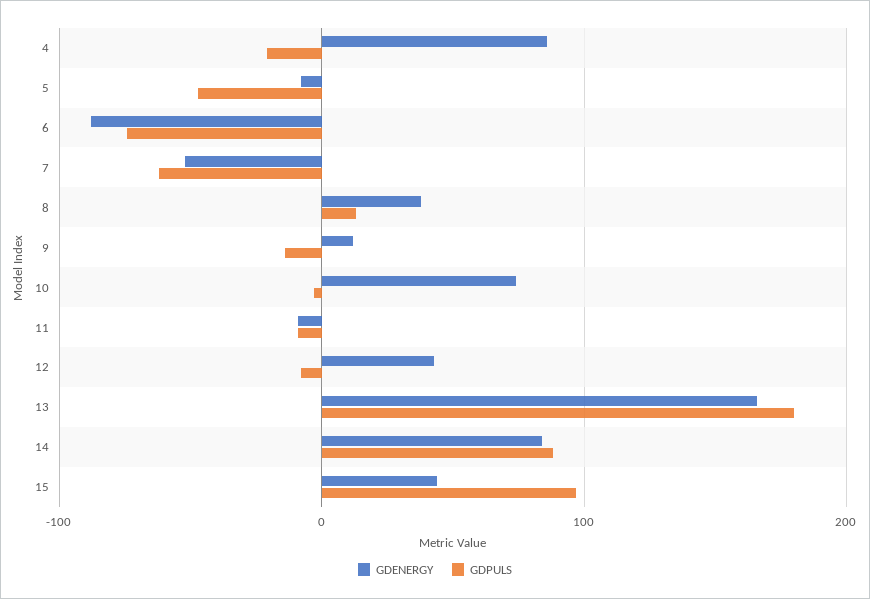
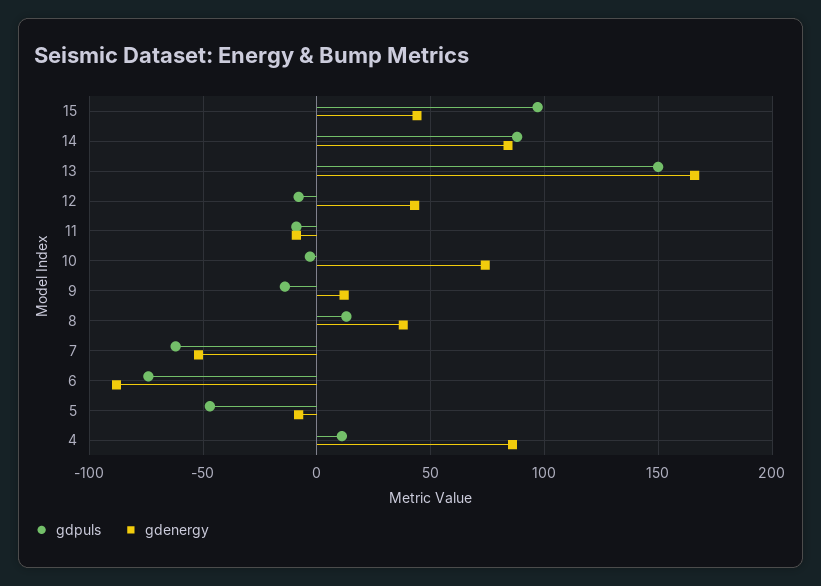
GDPULS, 4: -20 -> 10
GDPULS, 13: 180 -> 150

